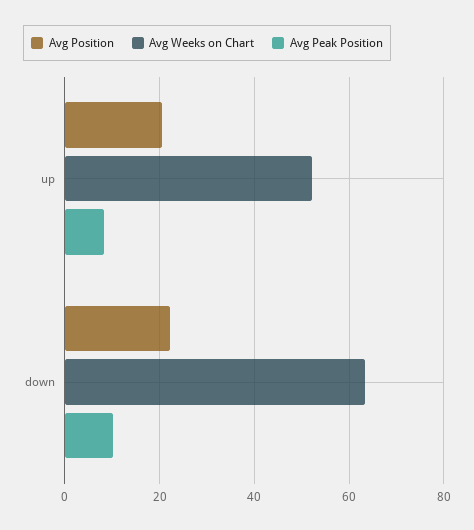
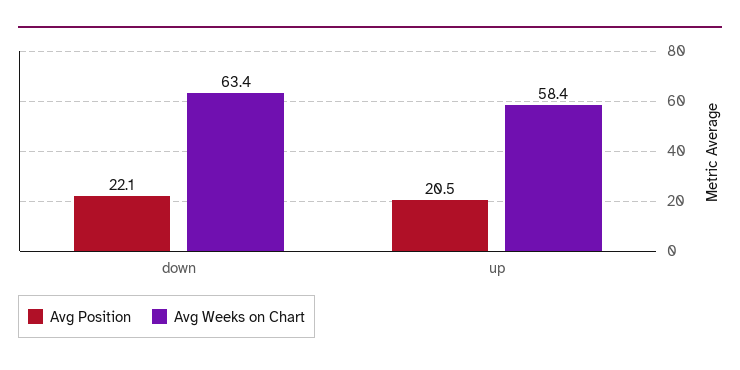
Avg Weeks on Chart, up: 52 -> 58.4
Avg Peak Position, up: 8 -> none
Avg Peak Position, down: 10 -> none

